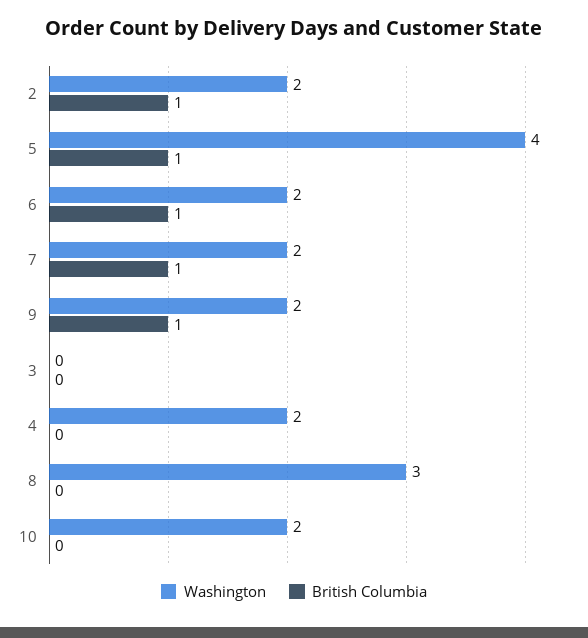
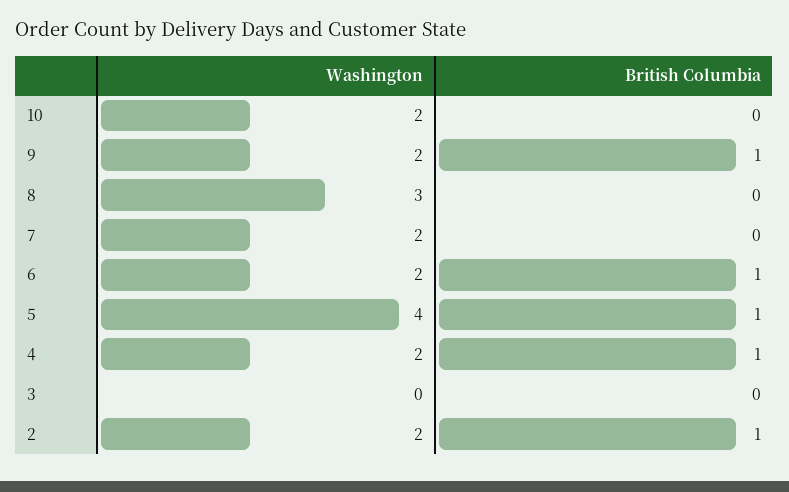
British Columbia, 7: 1 -> 0
British Columbia, 4: 0 -> 1

